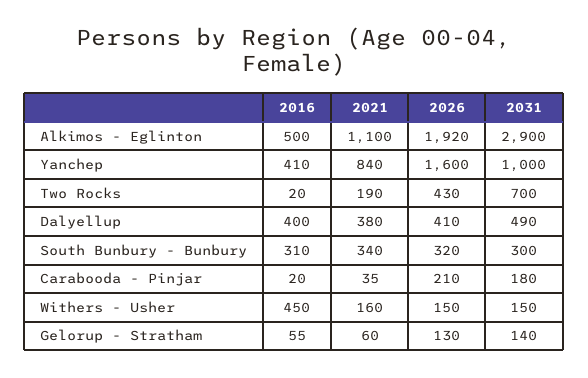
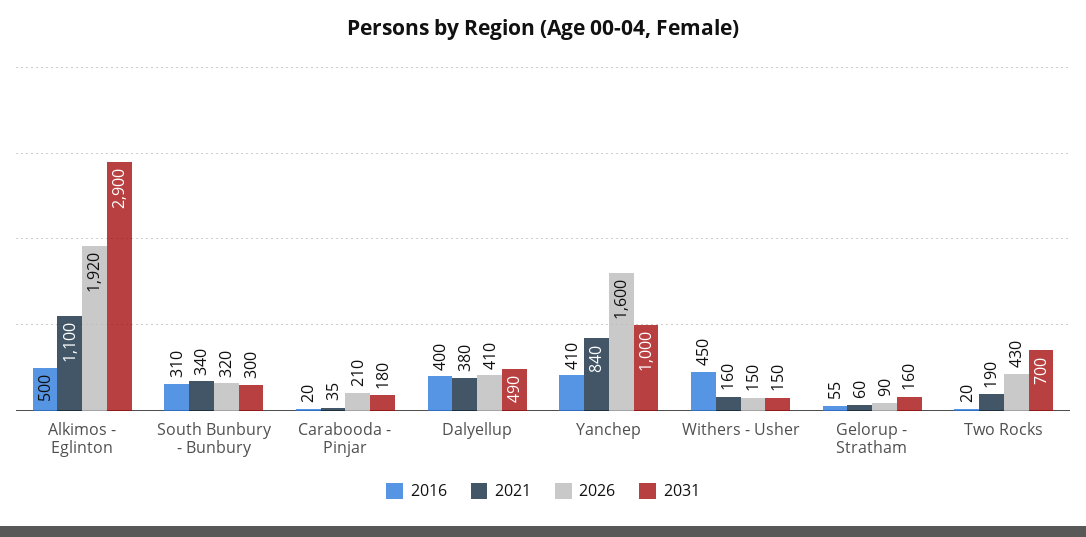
2026, Gelorup - Stratham: 130 -> 90
2031, Gelorup - Stratham: 140 -> 160

